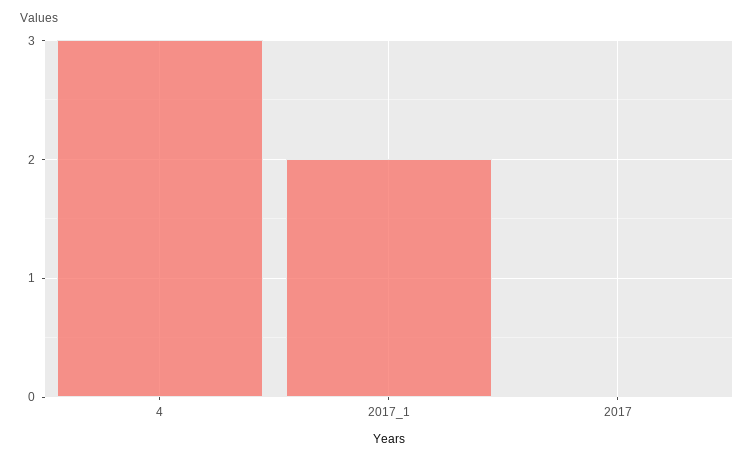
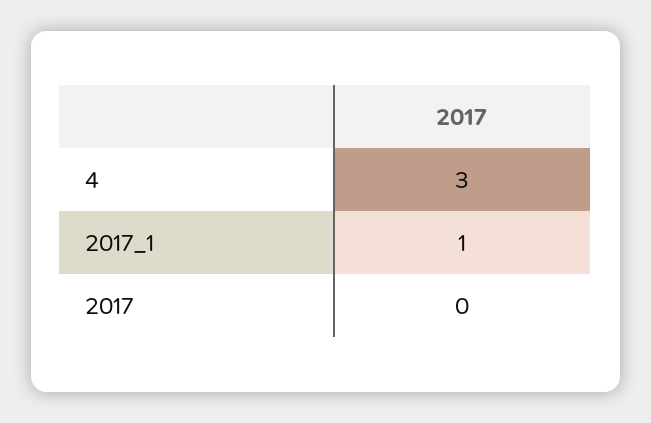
2017_1: 2 -> 1

